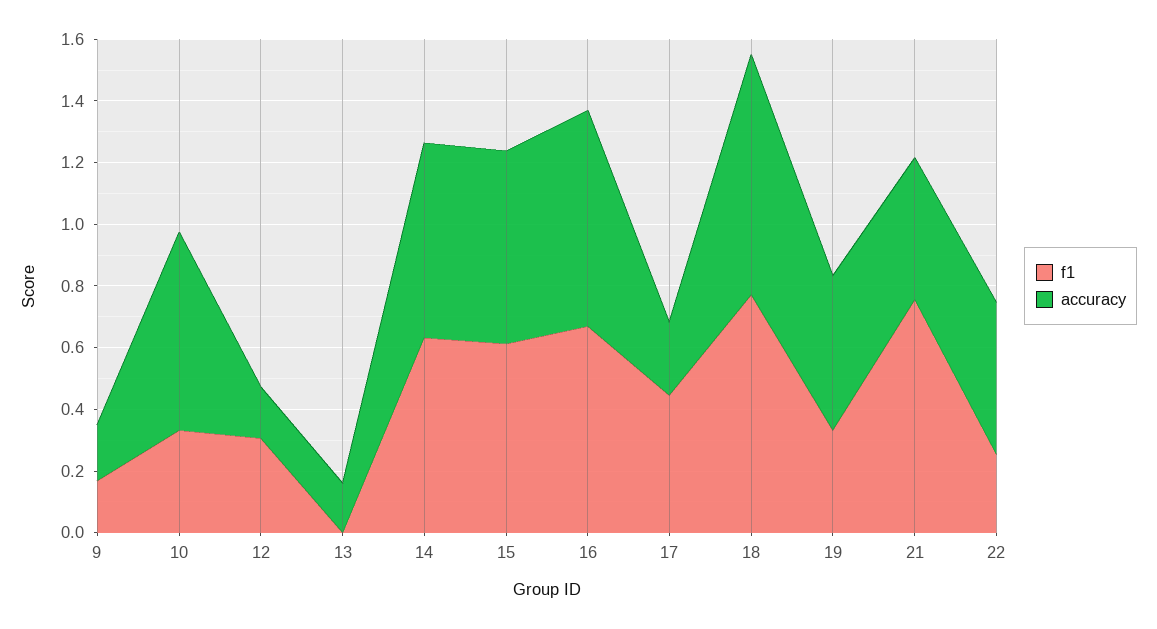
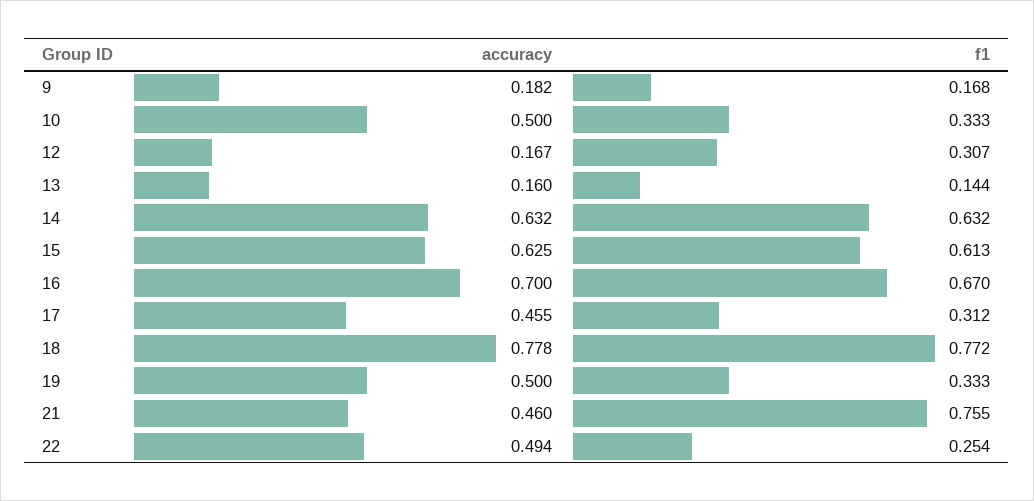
accuracy, 10: 0.65 -> 0.5
f1, 13: 0 -> 0.144
f1, 17: 0.45 -> 0.312
accuracy, 17: 0.25 -> 0.455

